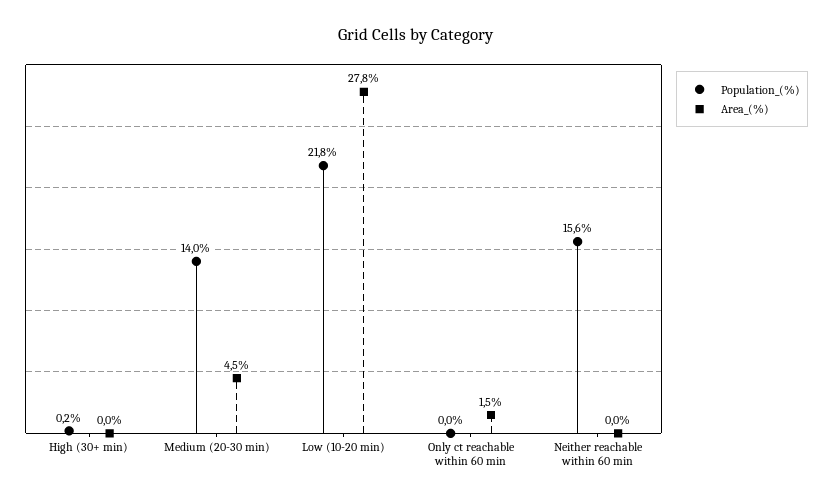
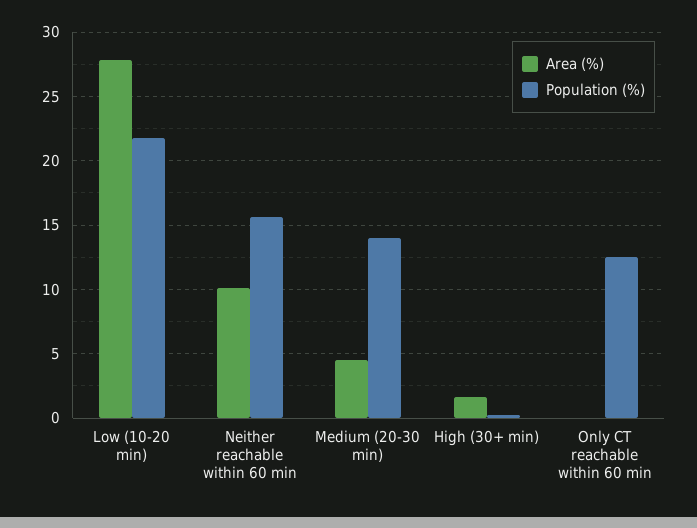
Area_(%), High (30+ min): 0 -> 1.5
Population_(%), Only ct reachable within 60 min: 0 -> 12.5
Area_(%), Only ct reachable within 60 min: 1.5 -> 0
Area_(%), Neither reachable within 60 min: 0 -> 10

